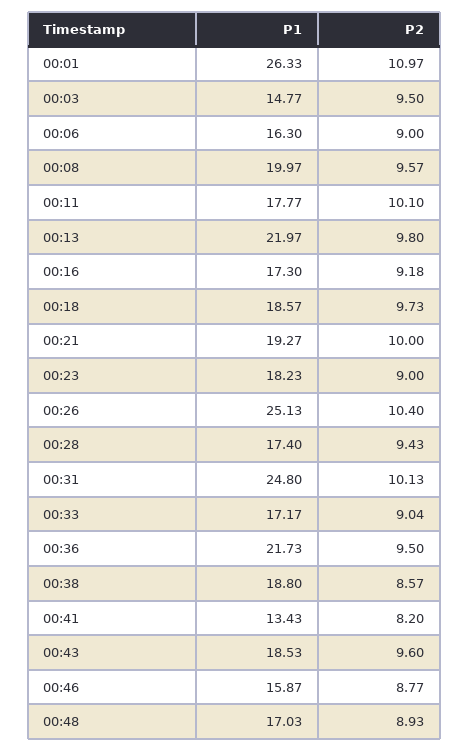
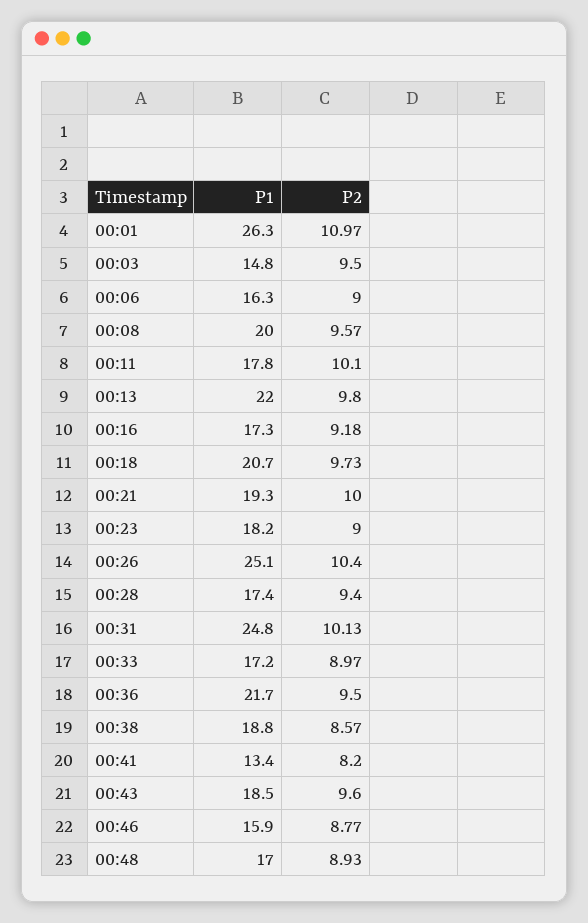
P1, 00:18: 18.57 -> 20.7
P2, 00:28: 9.43 -> 9.4
P2, 00:33: 9.04 -> 8.97

